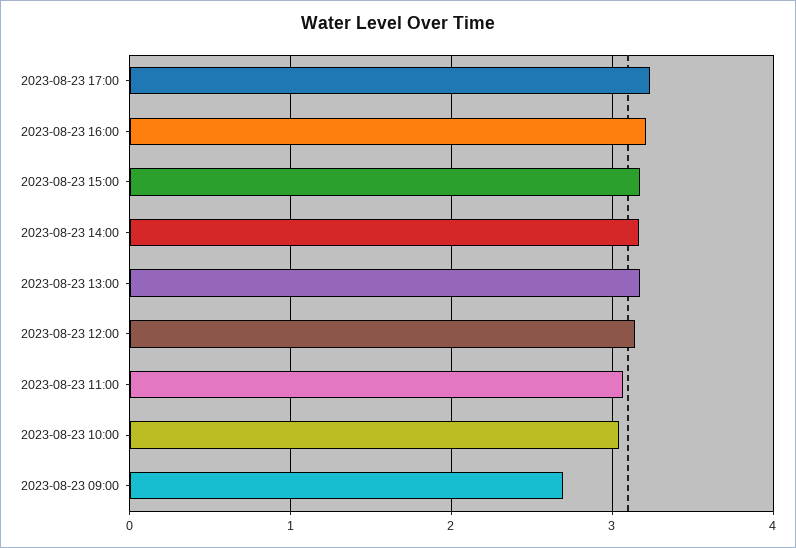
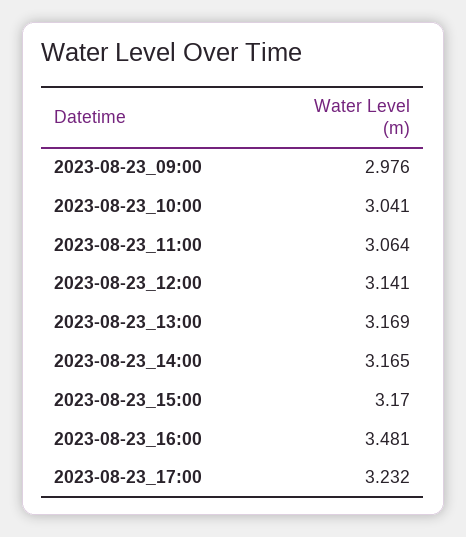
2023-08-23 16:00: 3.2 -> 3.481
2023-08-23 09:00: 2.7 -> 2.976

